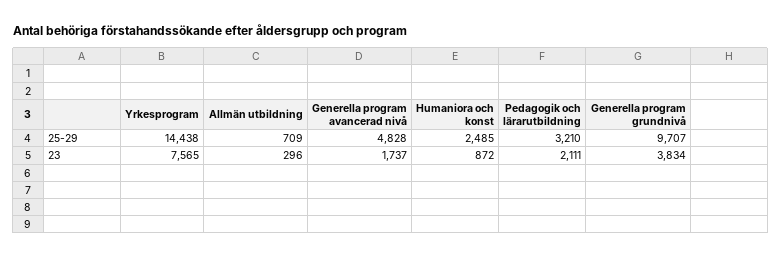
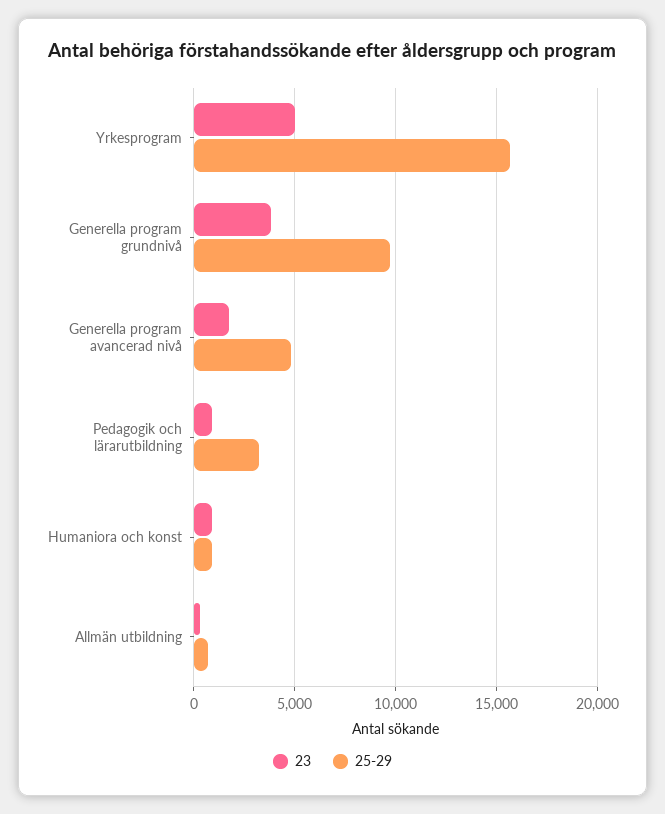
25-29, Yrkesprogram: 14438 -> 15500
25-29, Humaniora och konst: 2485 -> 1000
23, Yrkesprogram: 7565 -> 5000
23, Pedagogik och lärarutbildning: 2111 -> 1000

